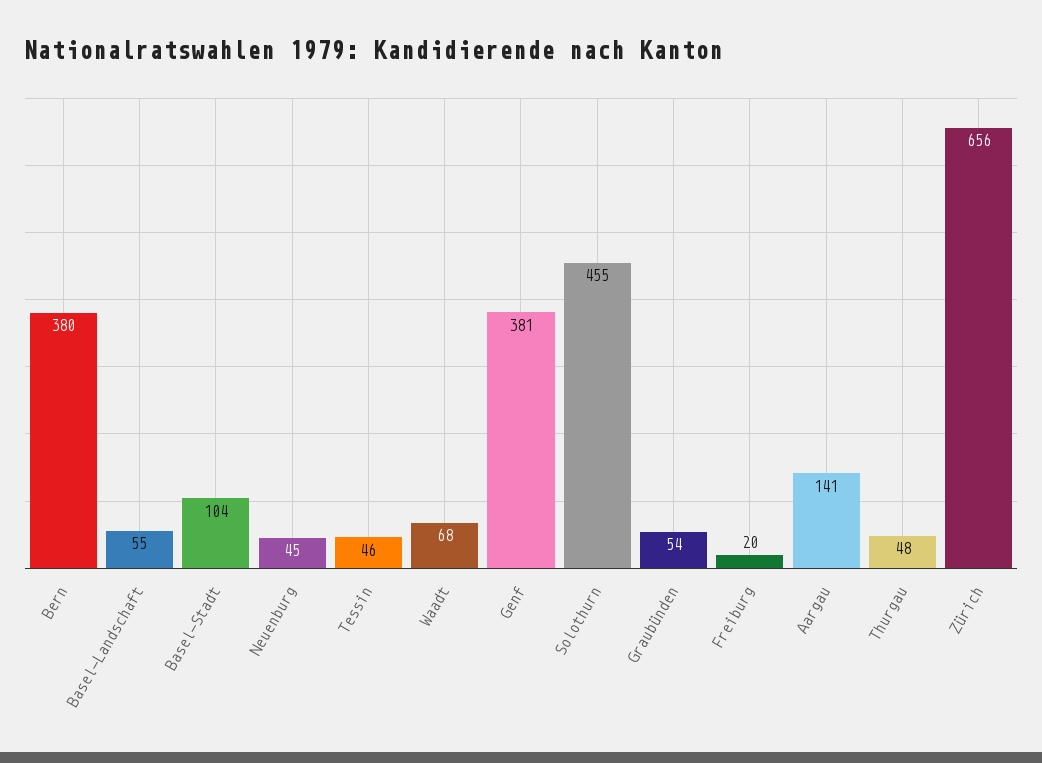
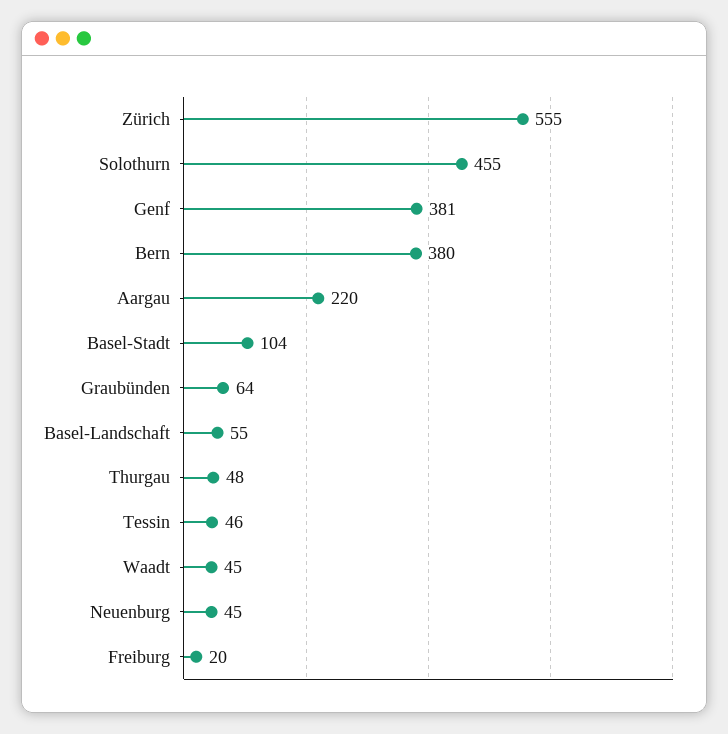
Waadt: 68 -> 45
Graubünden: 54 -> 64
Aargau: 141 -> 220
Zürich: 656 -> 555

